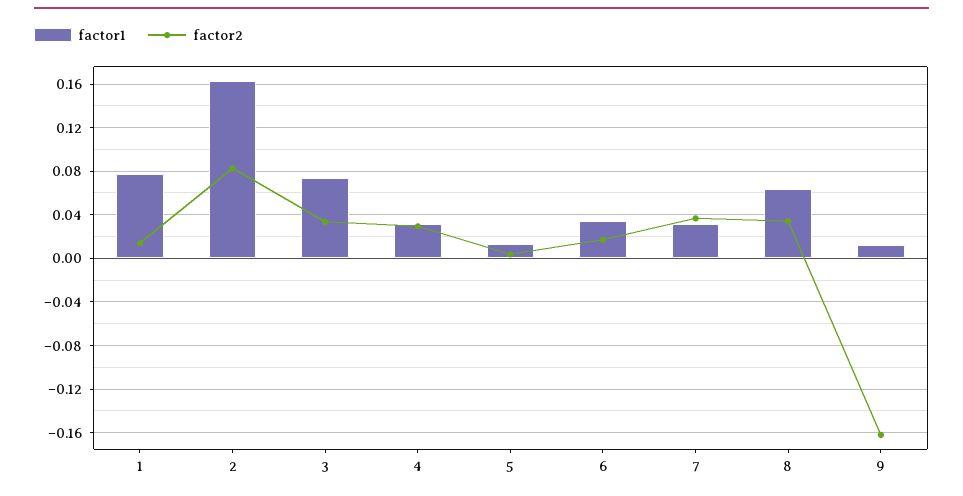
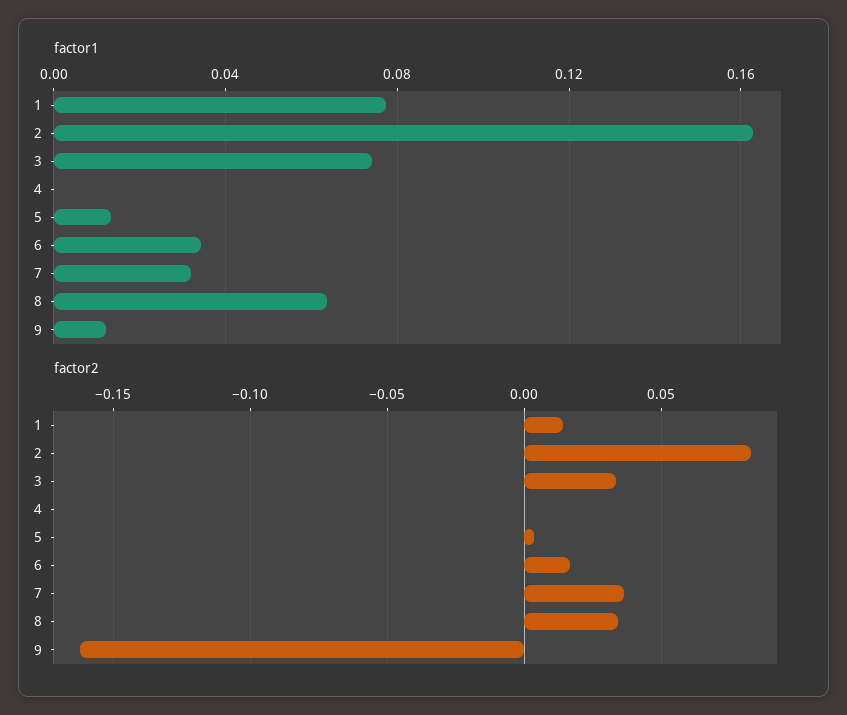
factor1, 4: 0.03 -> 0
factor2, 4: 0.03 -> 0

